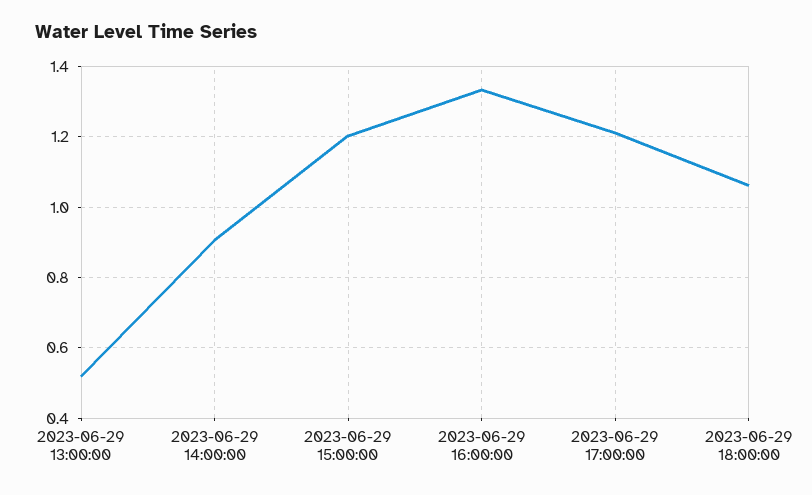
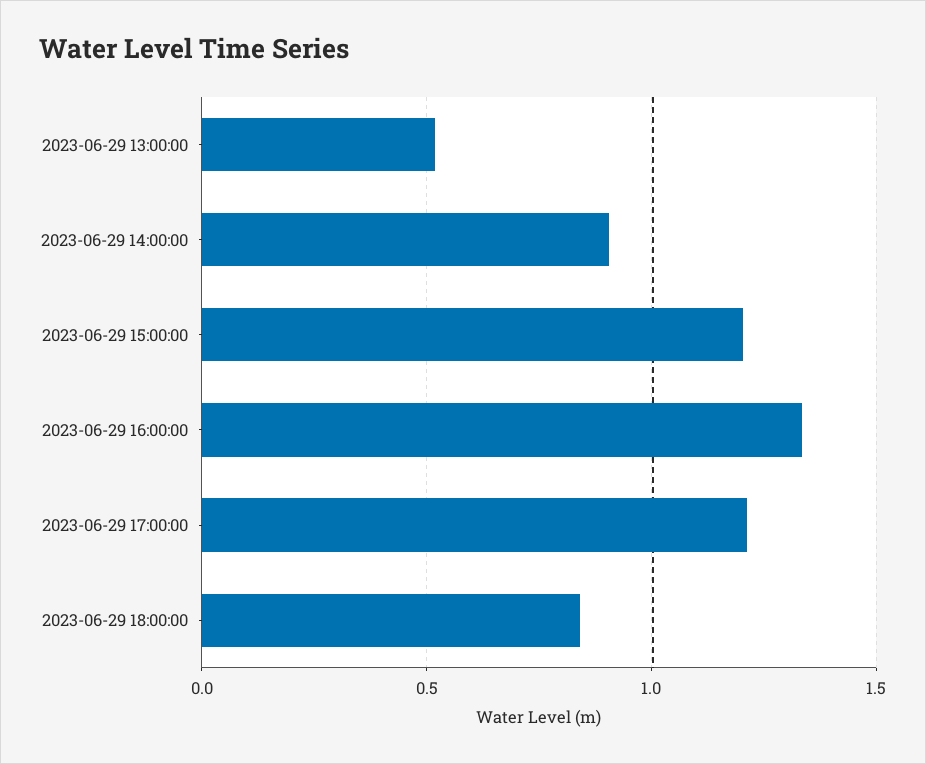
2023-06-29 18:00:00: 1.06 -> 0.85

